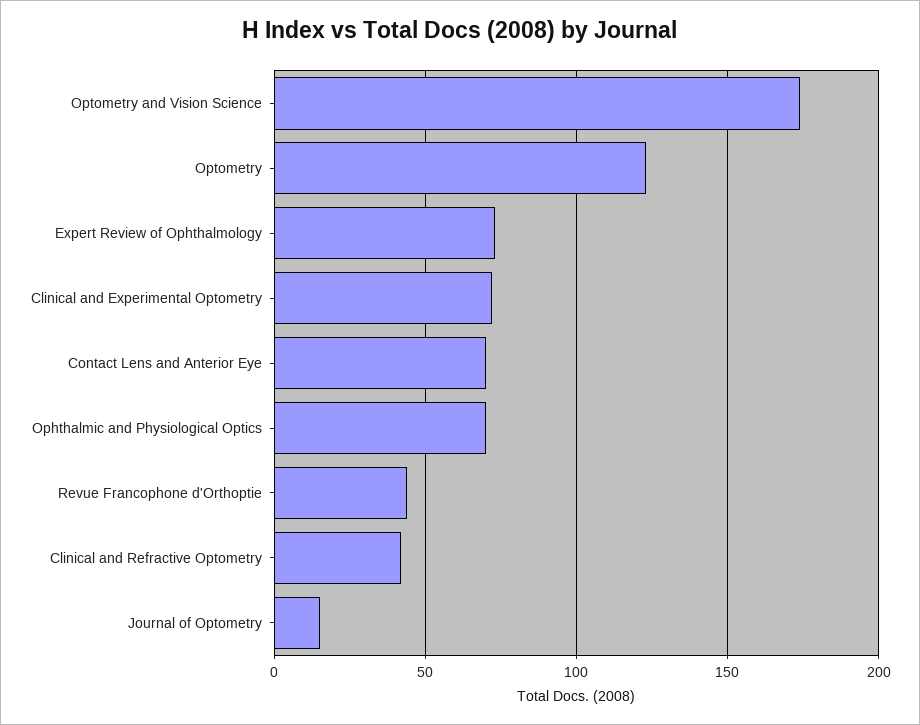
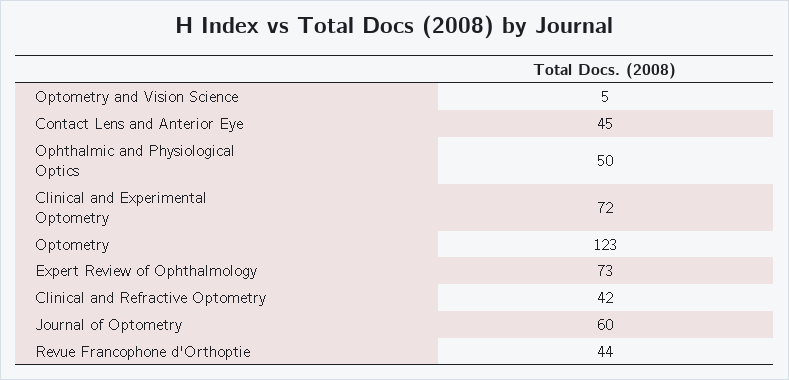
Optometry and Vision Science: 175 -> 5
Contact Lens and Anterior Eye: 70 -> 45
Ophthalmic and Physiological Optics: 70 -> 50
Journal of Optometry: 15 -> 60

